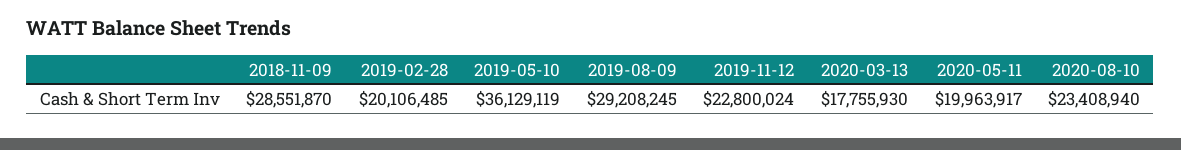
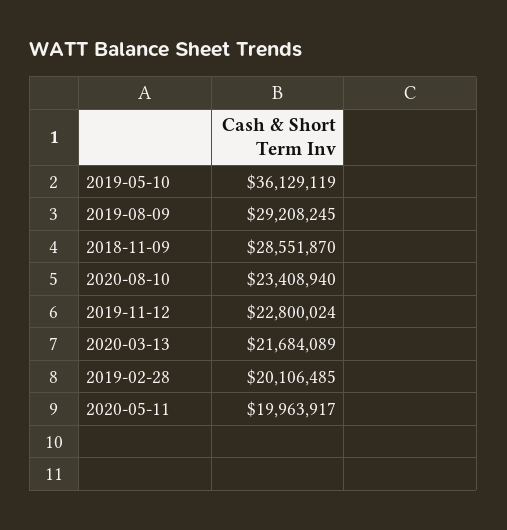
2020-03-13: 17755930 -> 21684089

